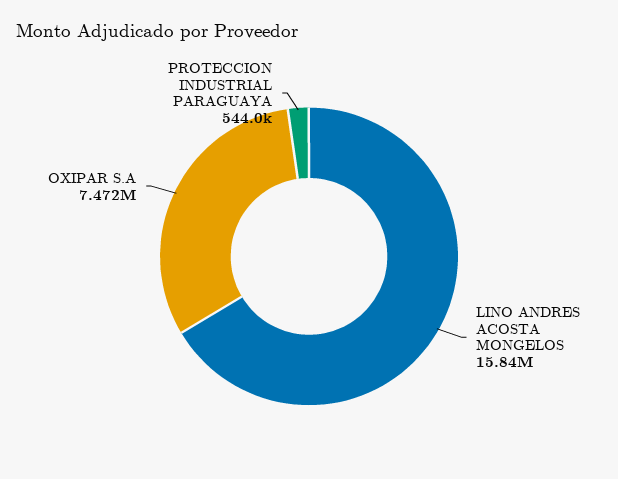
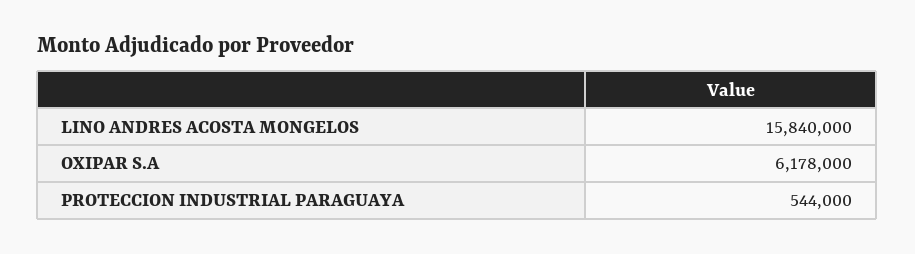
OXIPAR S.A: 7472000 -> 6178000

